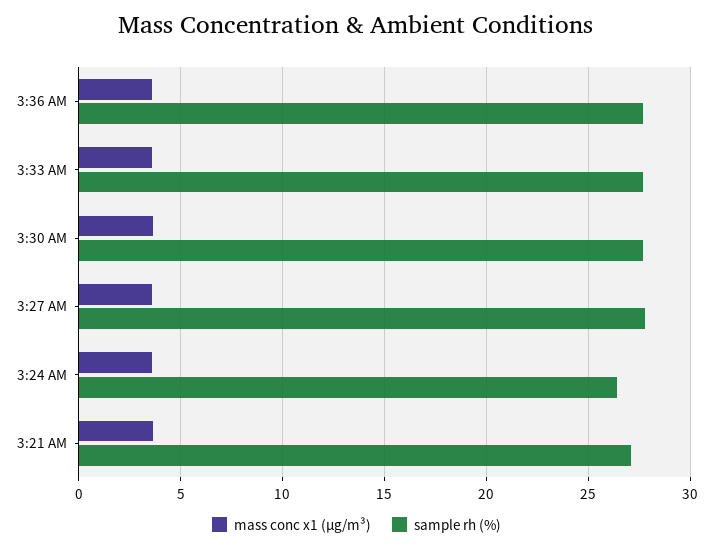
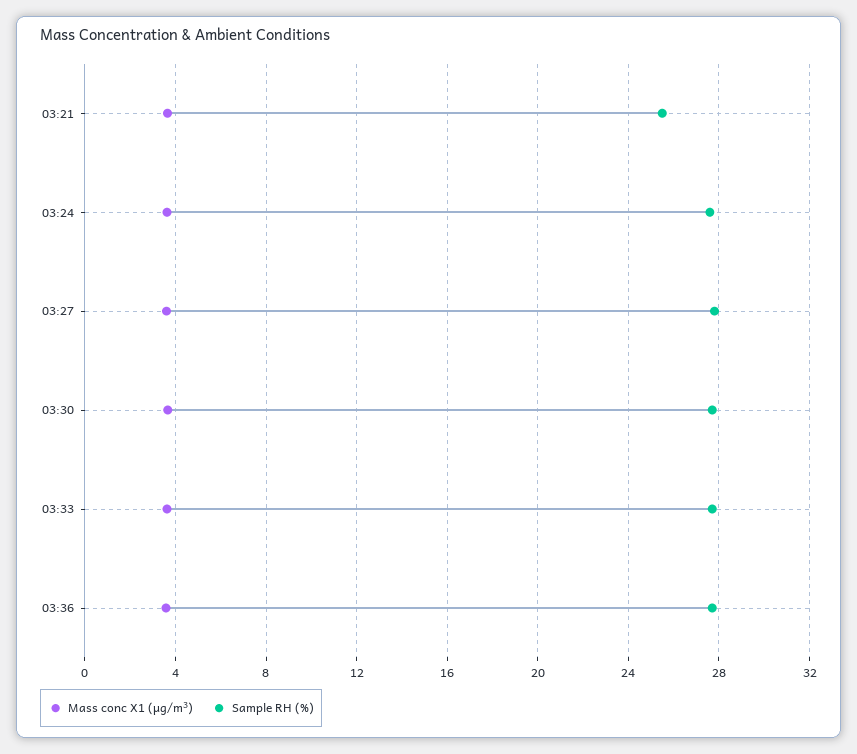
sample rh (%), 3:24 AM: 26.5 -> 27.5
sample rh (%), 3:21 AM: 27 -> 25.5

